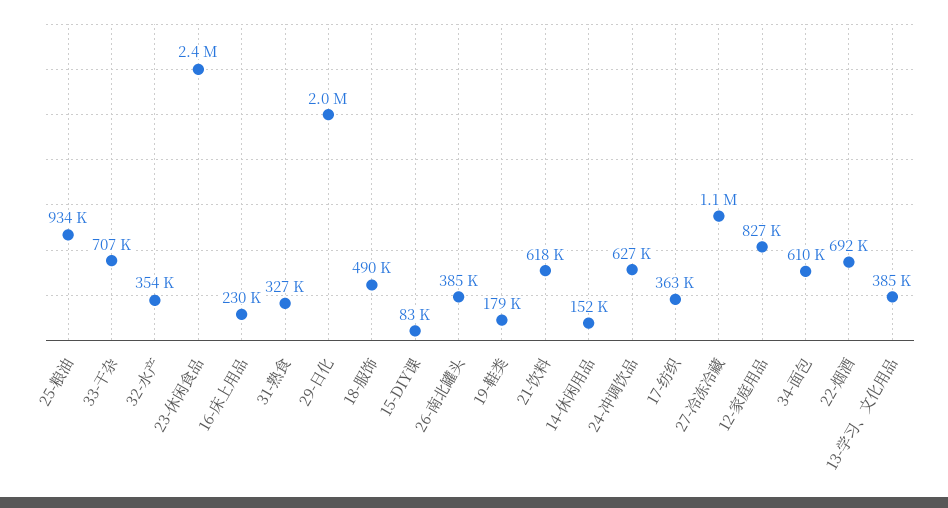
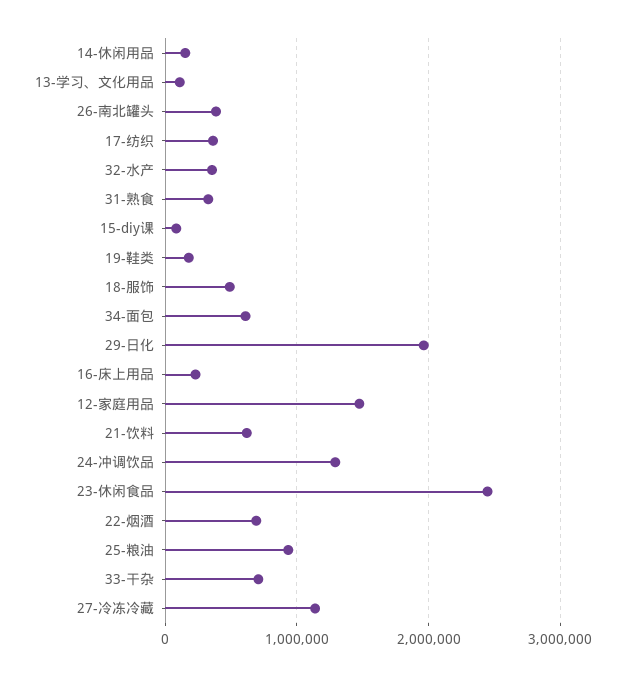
24-冲调饮品: 627000 -> 1300000
12-家庭用品: 827000 -> 1500000
13-学习、文化用品: 385000 -> 100000

